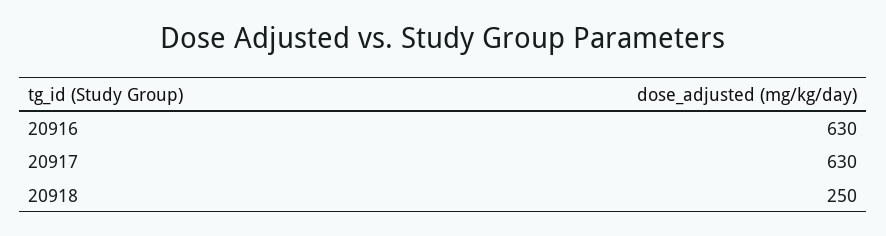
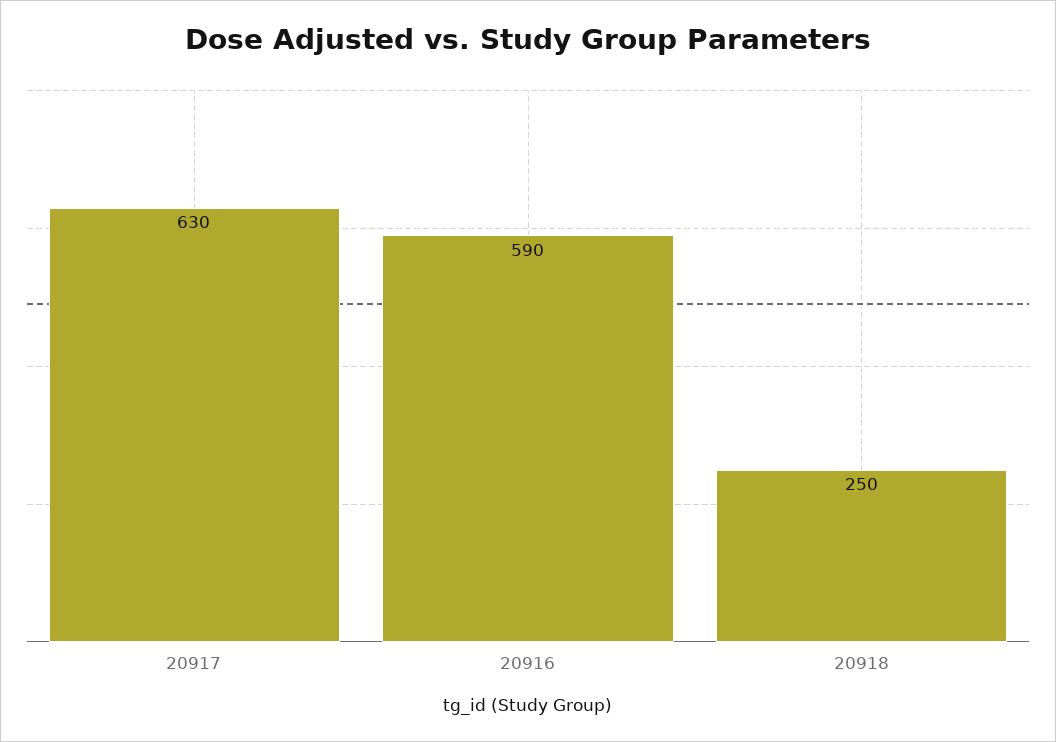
20916: 630 -> 590

